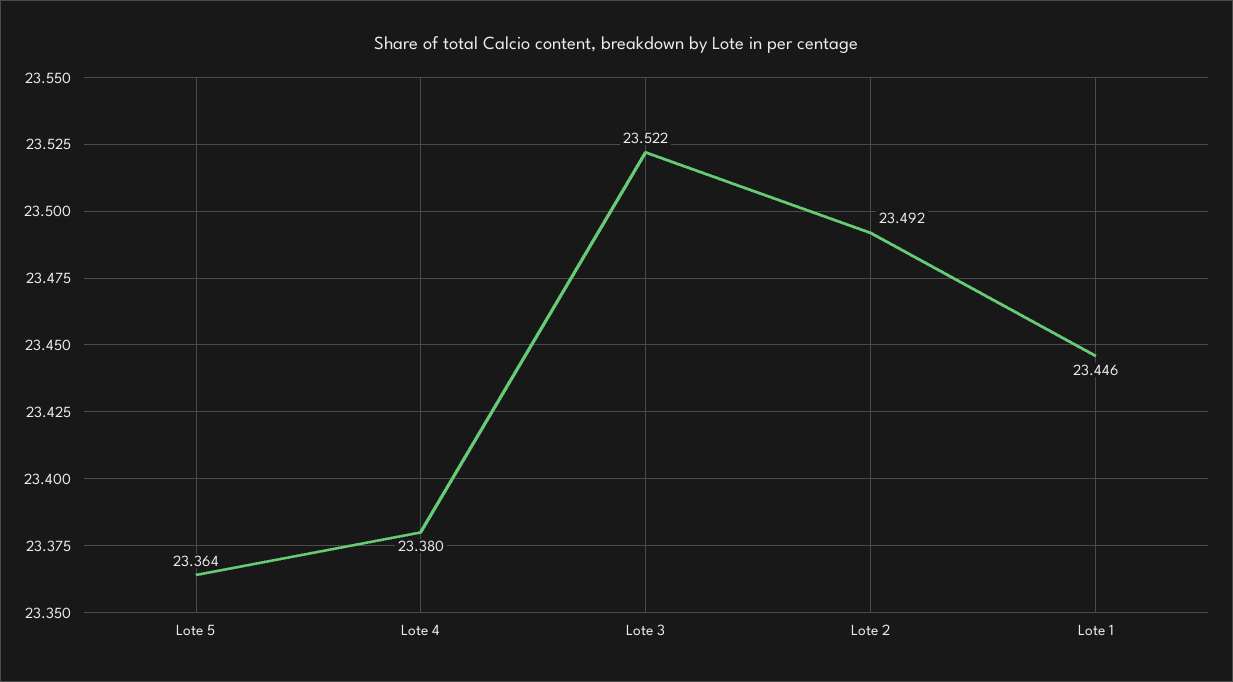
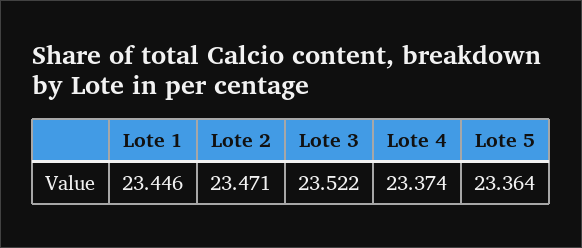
Lote 4: 23.38 -> 23.374
Lote 2: 23.492 -> 23.471

